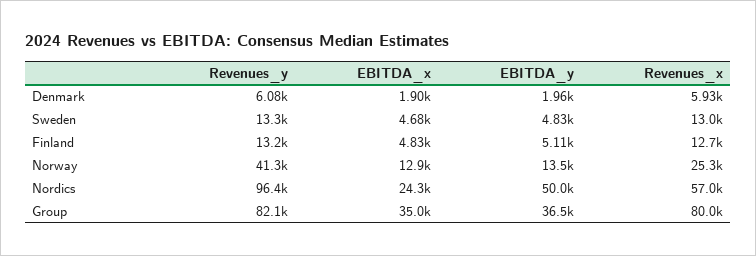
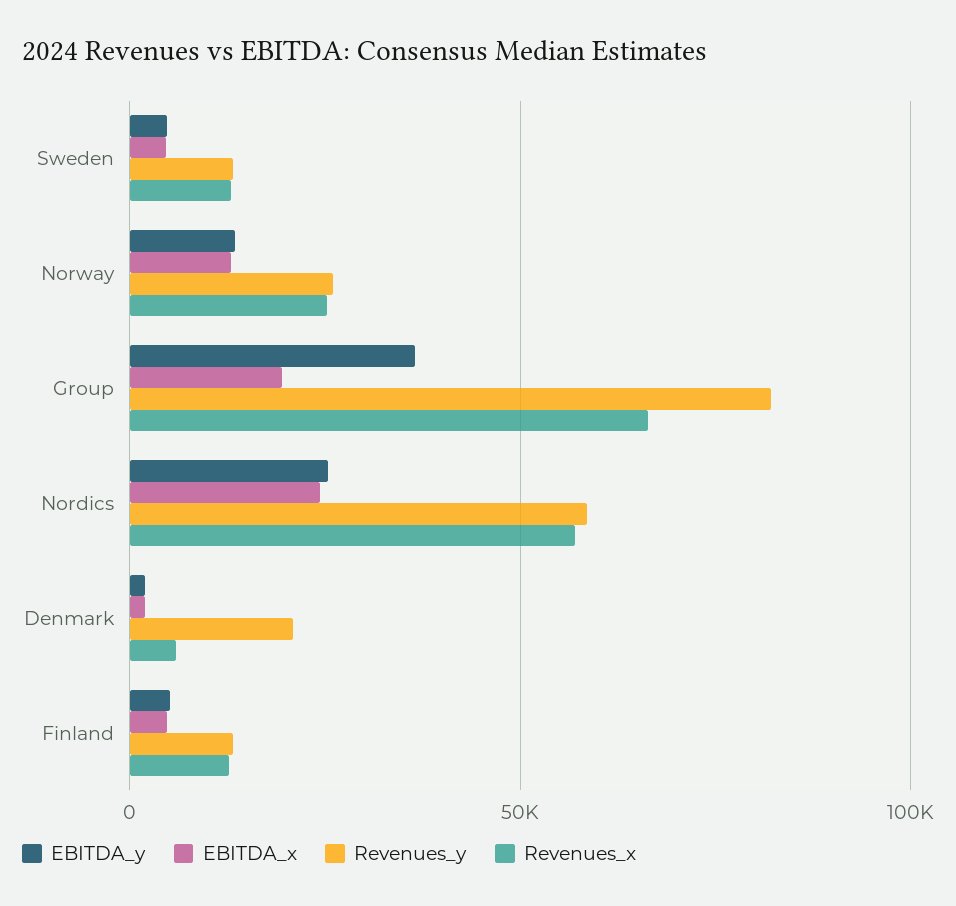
Revenues_y, Denmark: 6080 -> 20000
Revenues_y, Norway: 41300 -> 25000
Revenues_y, Nordics: 96400 -> 60000
EBITDA_y, Nordics: 50000 -> 25000
EBITDA_x, Group: 35000 -> 20000
Revenues_x, Group: 80000 -> 65000

